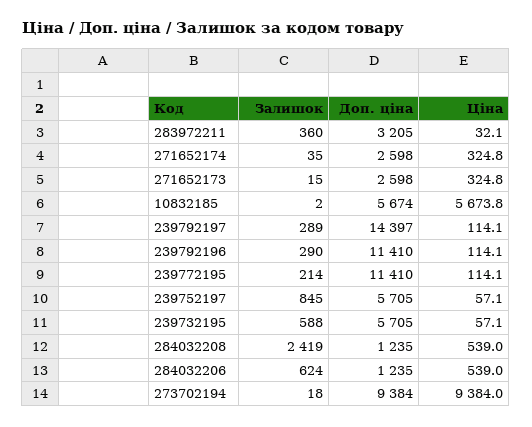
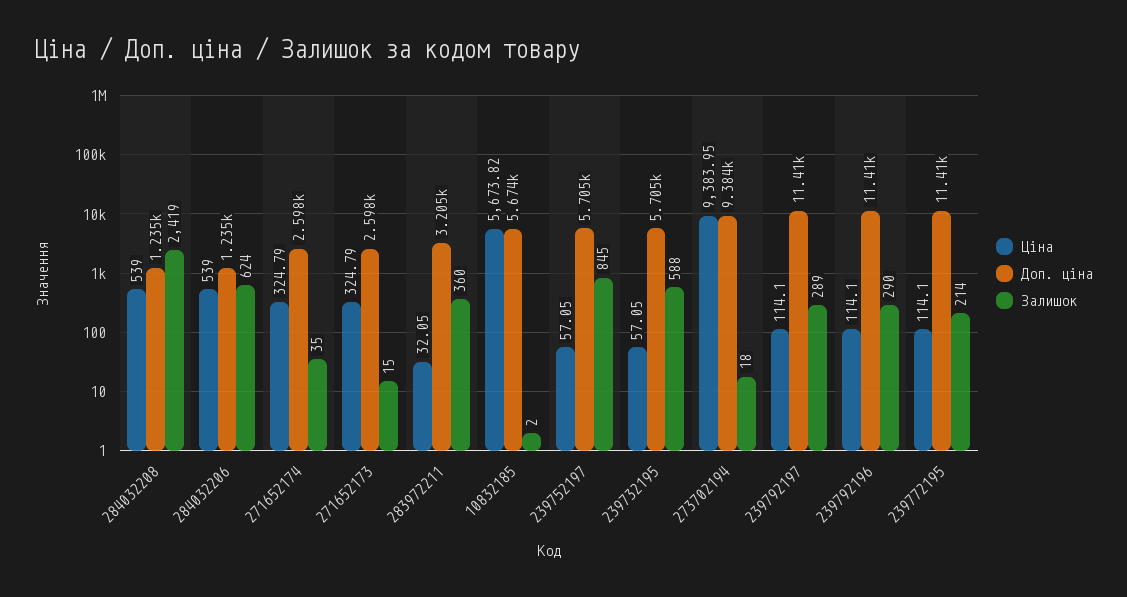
Доп. ціна, 239792197: 14397 -> 11410

